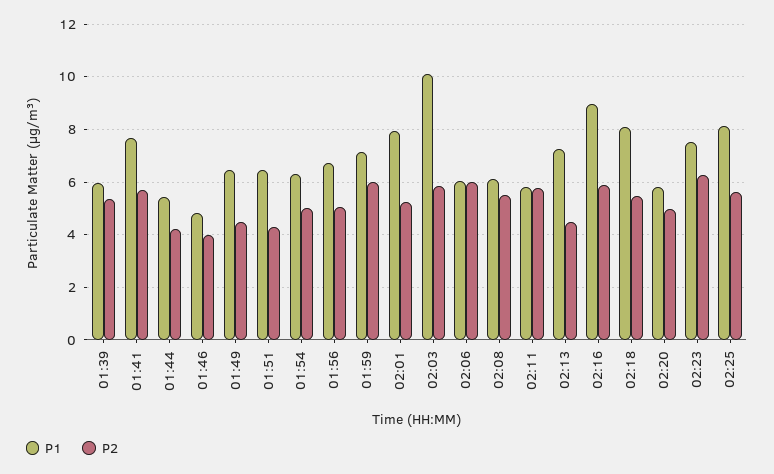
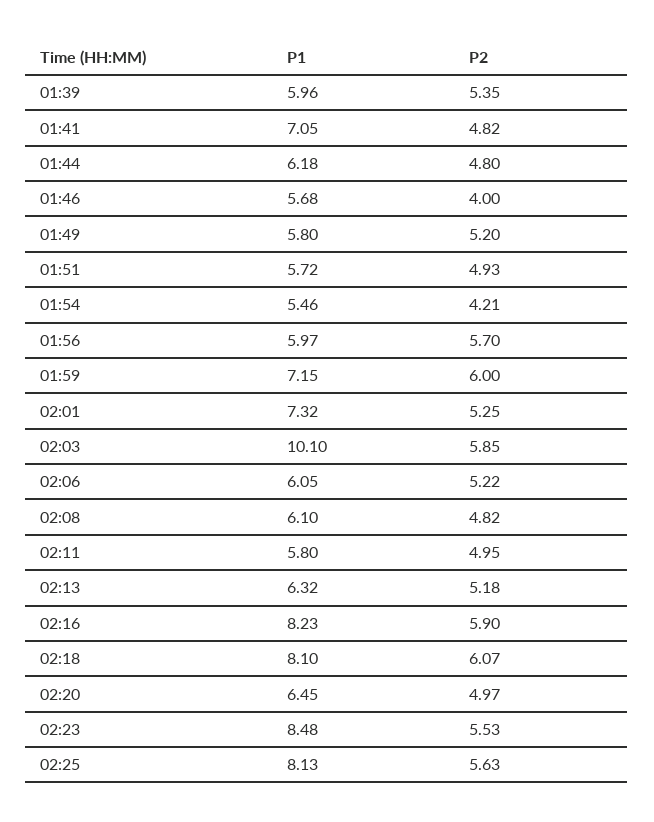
P1, 01:41: 7.75 -> 7.05
P2, 01:41: 5.75 -> 4.82
P1, 01:44: 5.5 -> 6.18
P2, 01:44: 4.25 -> 4.8
P1, 01:46: 4.75 -> 5.68
P1, 01:49: 6.5 -> 5.8
P2, 01:49: 4.5 -> 5.2
P1, 01:51: 6.5 -> 5.72
P2, 01:51: 4.25 -> 4.93
P1, 01:54: 6.25 -> 5.46
P2, 01:54: 5 -> 4.21
P1, 01:56: 6.75 -> 5.97
P2, 01:56: 5 -> 5.7
P1, 02:01: 8 -> 7.32
P2, 02:06: 6 -> 5.22
P2, 02:08: 5.5 -> 4.82
P2, 02:11: 5.75 -> 4.95
P1, 02:13: 7.25 -> 6.32
P2, 02:13: 4.5 -> 5.18
P1, 02:16: 9 -> 8.23
P2, 02:18: 5.5 -> 6.07
P1, 02:20: 5.75 -> 6.45
P1, 02:23: 7.5 -> 8.48
P2, 02:23: 6.25 -> 5.53

